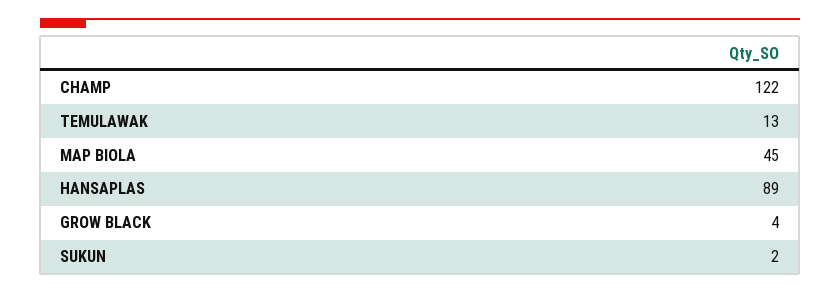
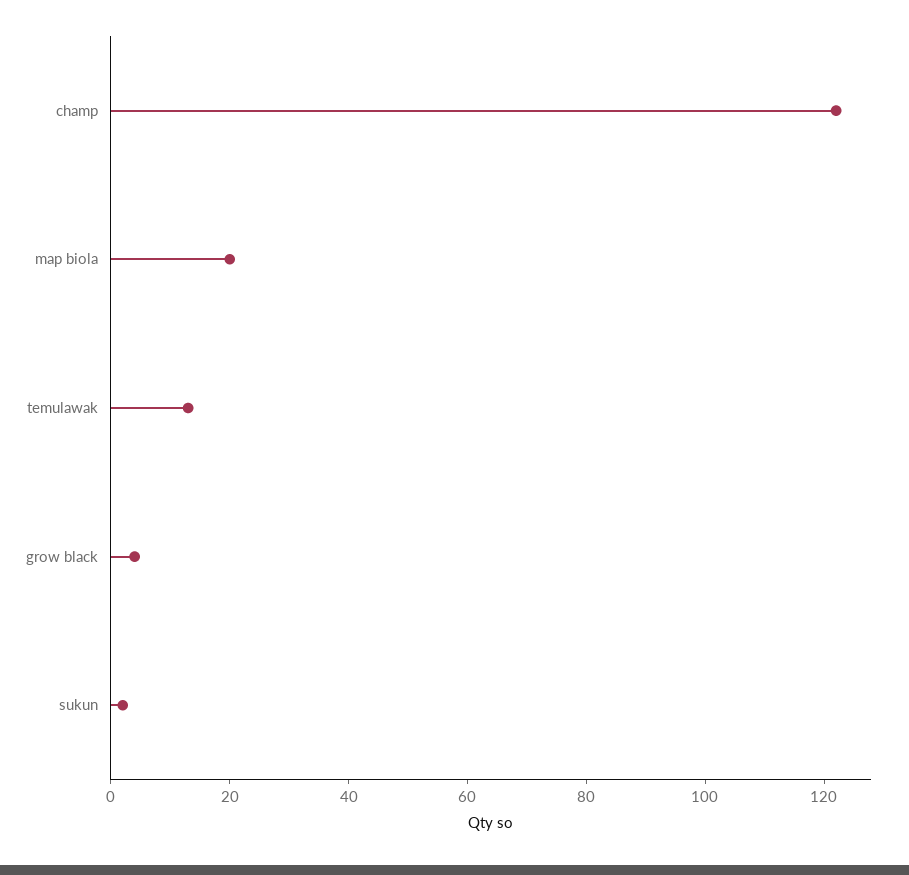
MAP BIOLA: 45 -> 20
HANSAPLAS: 89 -> none

